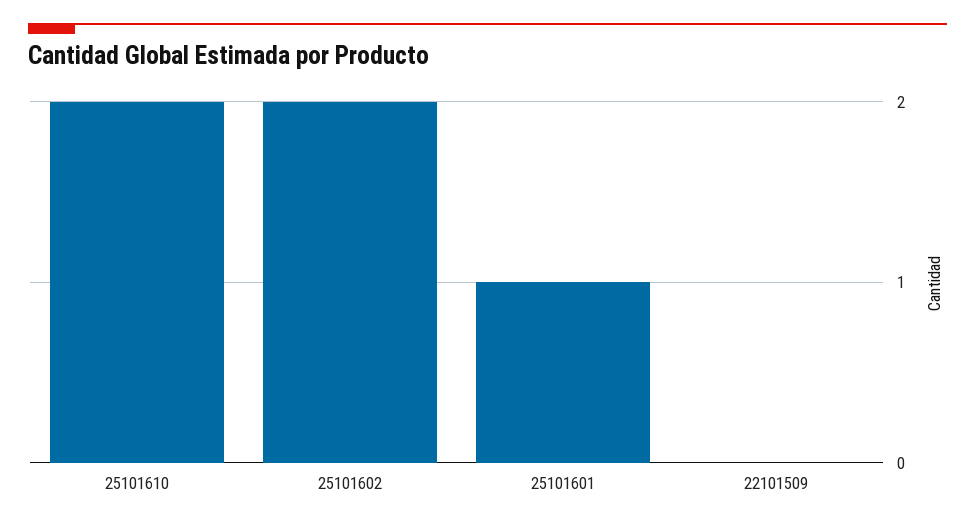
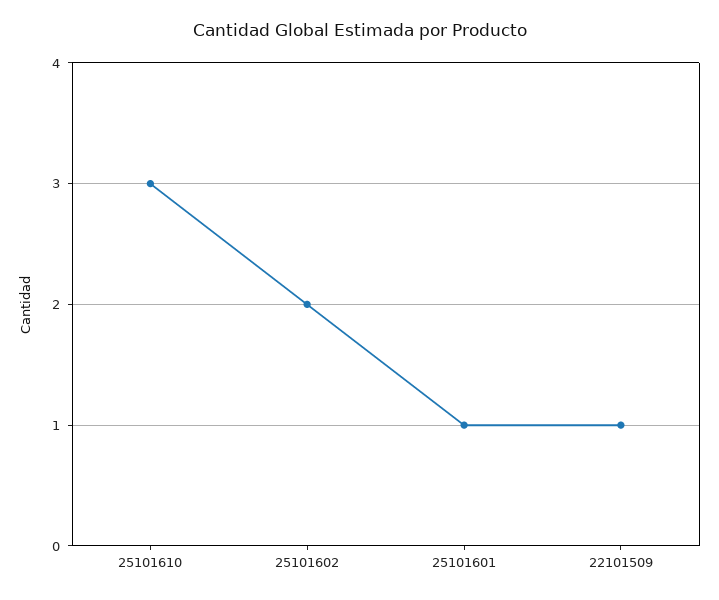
25101610: 2 -> 3
22101509: 0 -> 1

